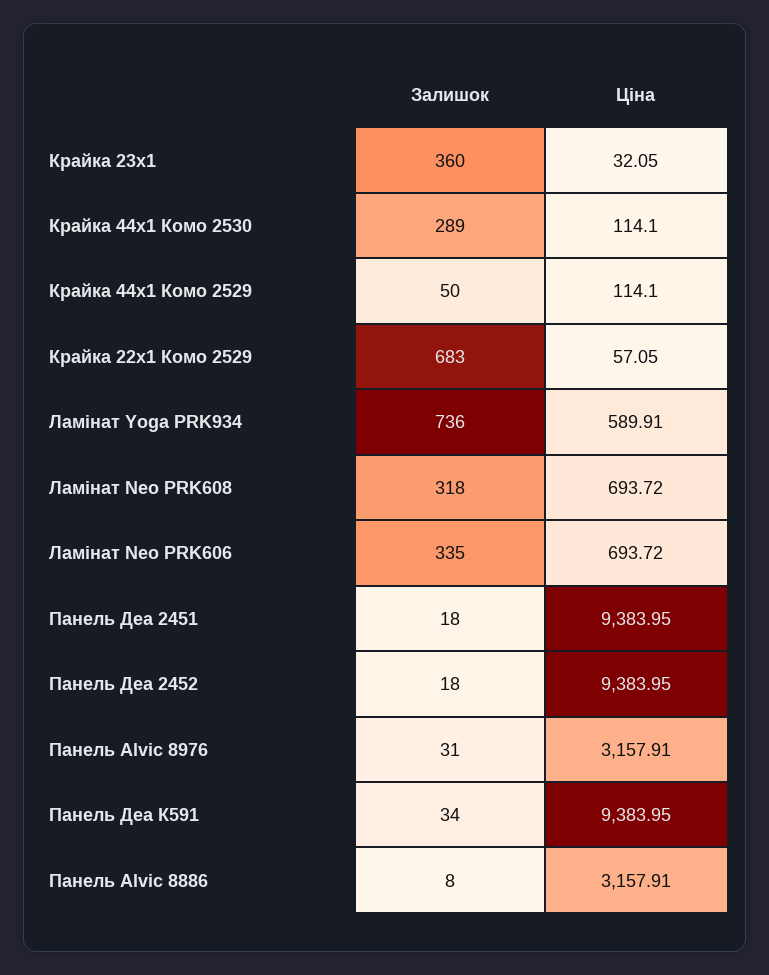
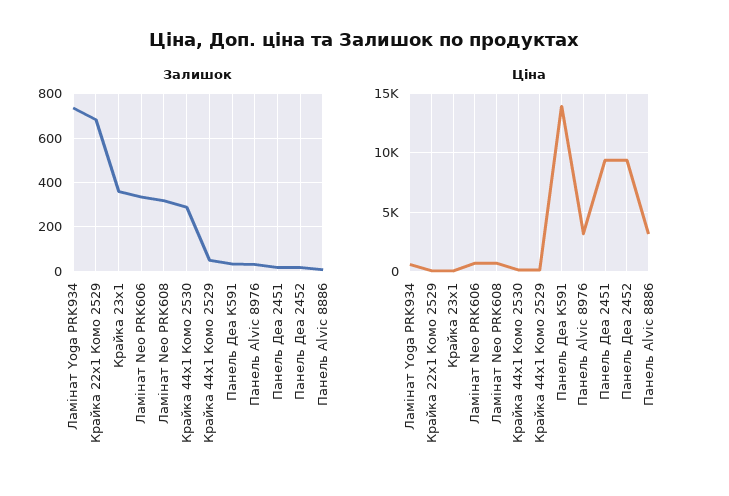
Ціна, Панель Деа К591: 9383.95 -> 14000

